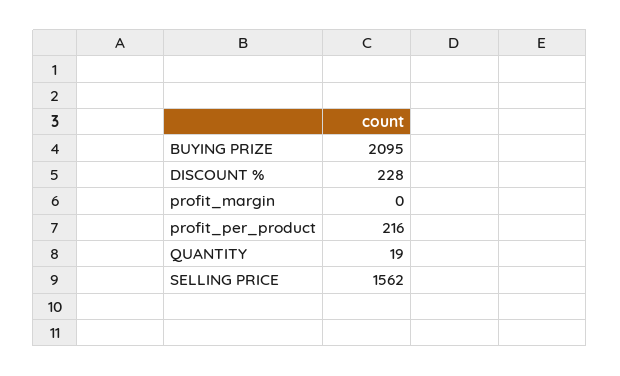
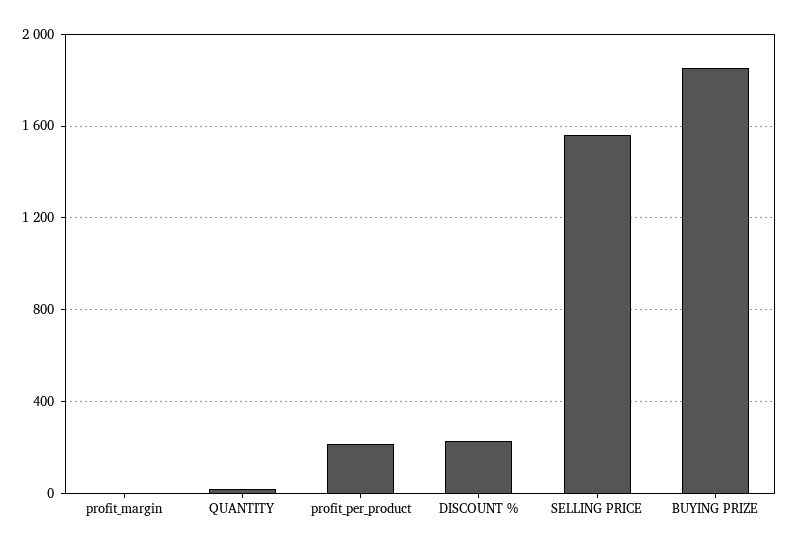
BUYING PRIZE: 2095 -> 1850

